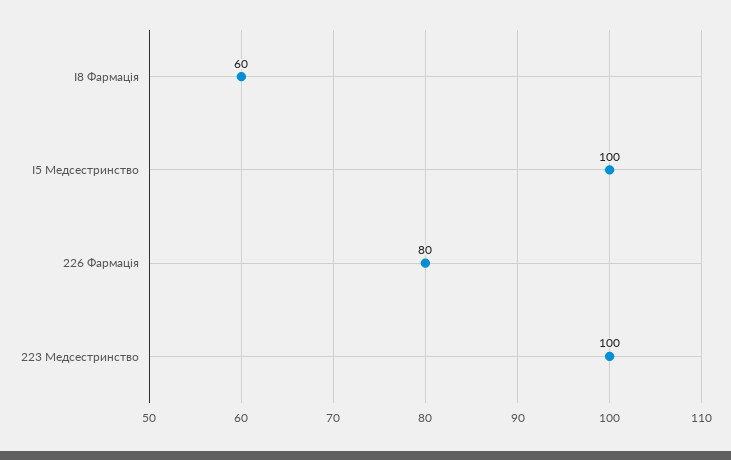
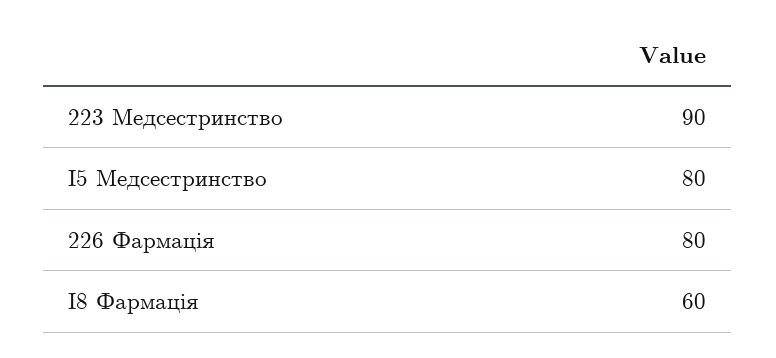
I5 Медсестринство: 100 -> 80
223 Медсестринство: 100 -> 90

